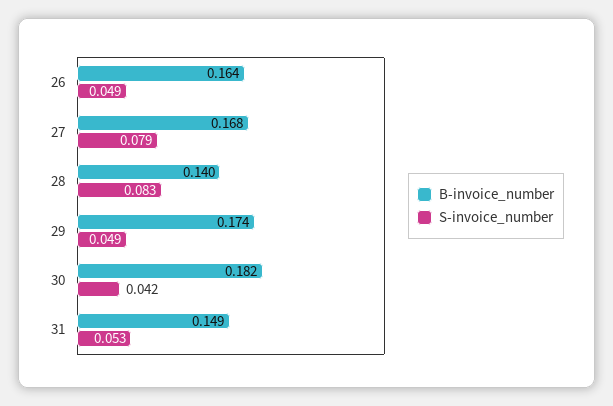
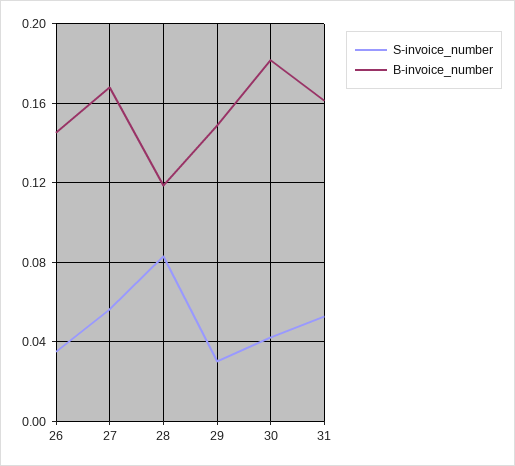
B-invoice_number, 26: 0.164 -> 0.145
S-invoice_number, 26: 0.049 -> 0.035
S-invoice_number, 27: 0.079 -> 0.055
B-invoice_number, 28: 0.14 -> 0.12
B-invoice_number, 29: 0.174 -> 0.15
S-invoice_number, 29: 0.049 -> 0.03
B-invoice_number, 31: 0.149 -> 0.16

